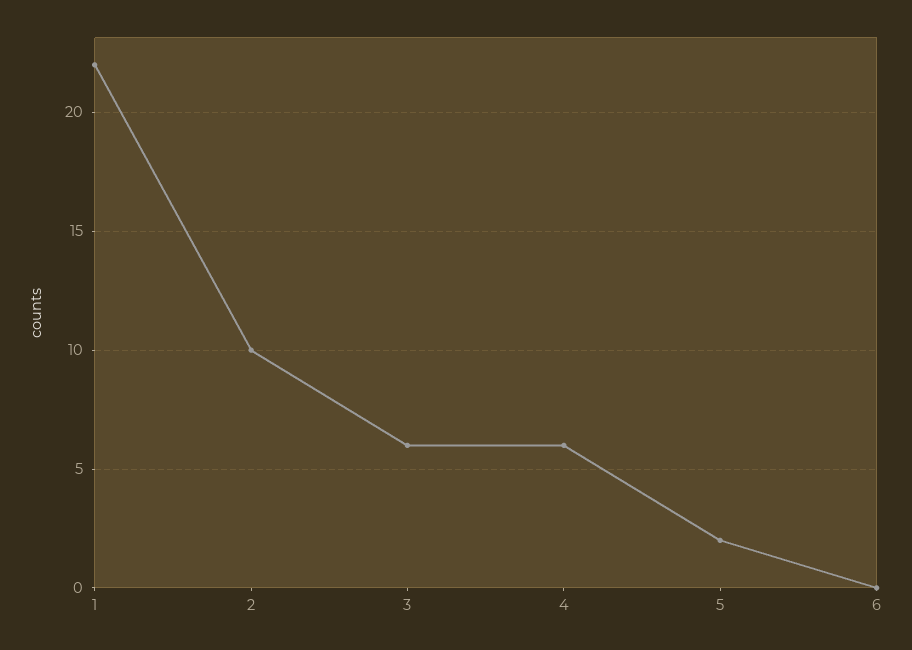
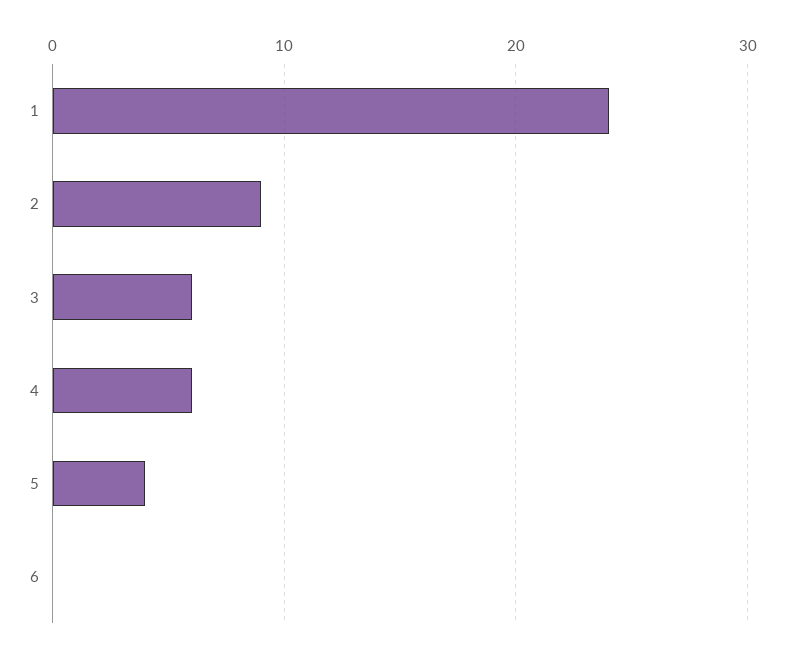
1: 22 -> 24
2: 10 -> 9
5: 2 -> 4

